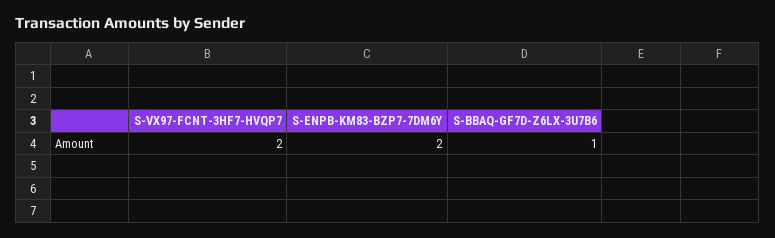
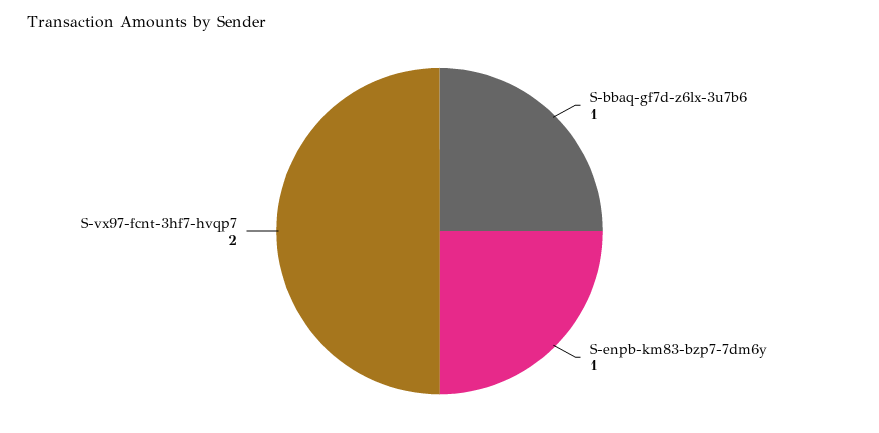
S-ENPB-KM83-BZP7-7DM6Y: 2 -> 1

